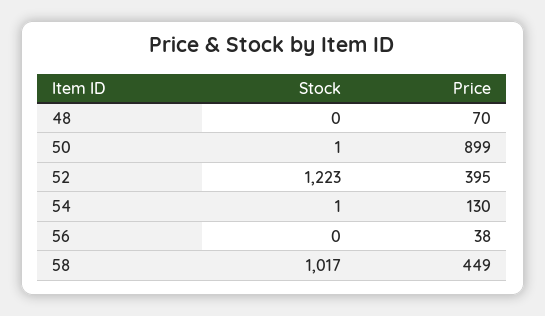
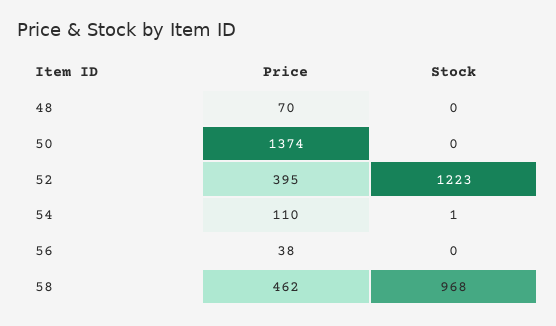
Stock, 50: 1 -> 0
Price, 50: 899 -> 1374
Price, 54: 130 -> 110
Stock, 58: 1017 -> 968
Price, 58: 449 -> 462

